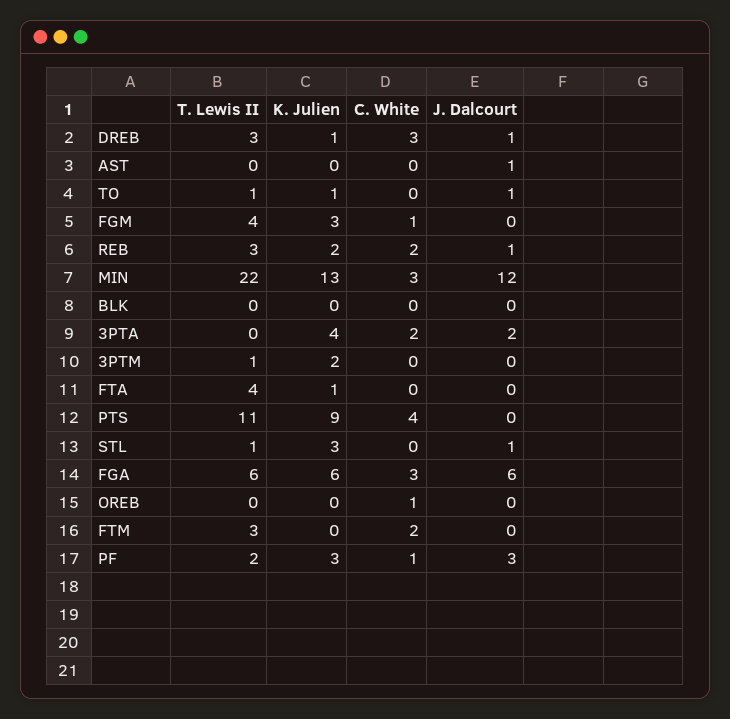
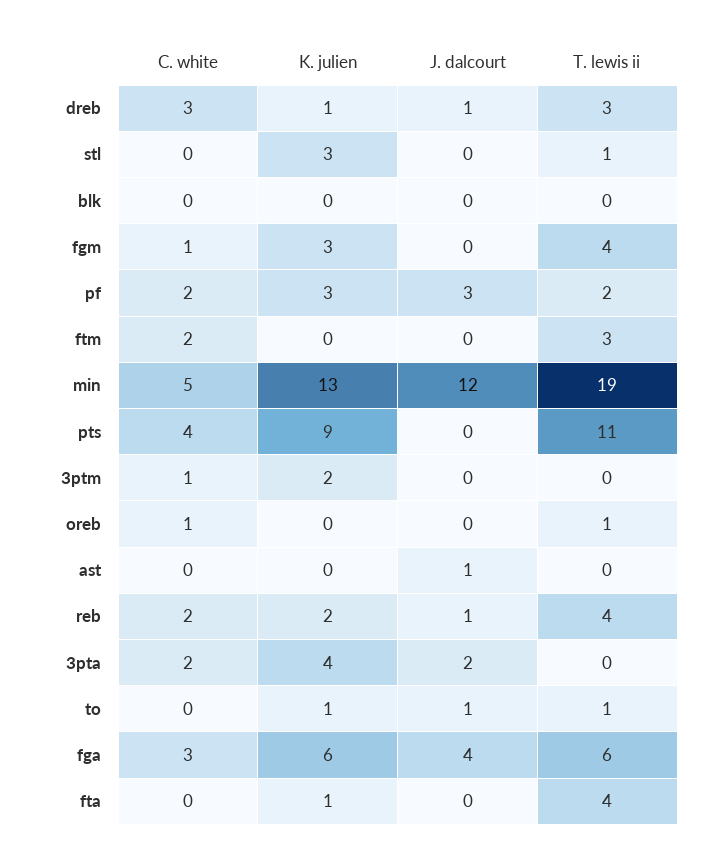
T. Lewis II, REB: 3 -> 4
T. Lewis II, MIN: 22 -> 19
C. White, MIN: 3 -> 5
T. Lewis II, 3PTM: 1 -> 0
C. White, 3PTM: 0 -> 1
J. Dalcourt, STL: 1 -> 0
J. Dalcourt, FGA: 6 -> 4
T. Lewis II, OREB: 0 -> 1
C. White, PF: 1 -> 2

